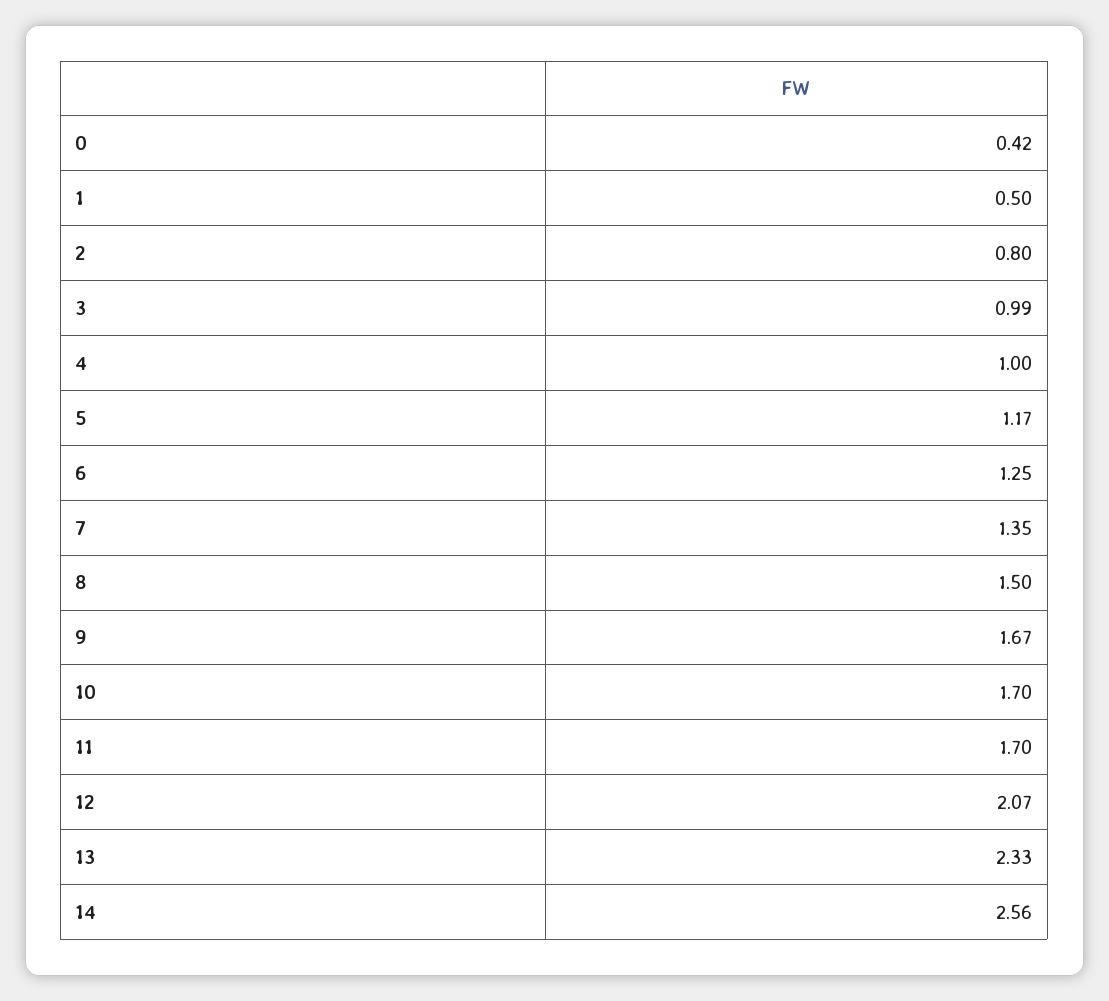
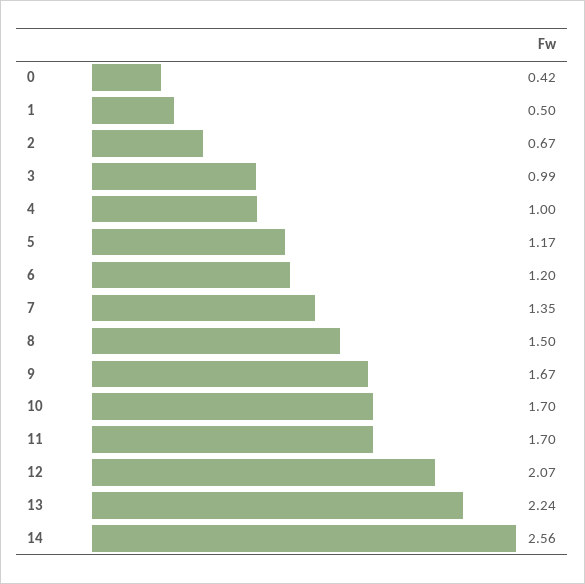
2: 0.8 -> 0.67
6: 1.25 -> 1.2
13: 2.33 -> 2.24

